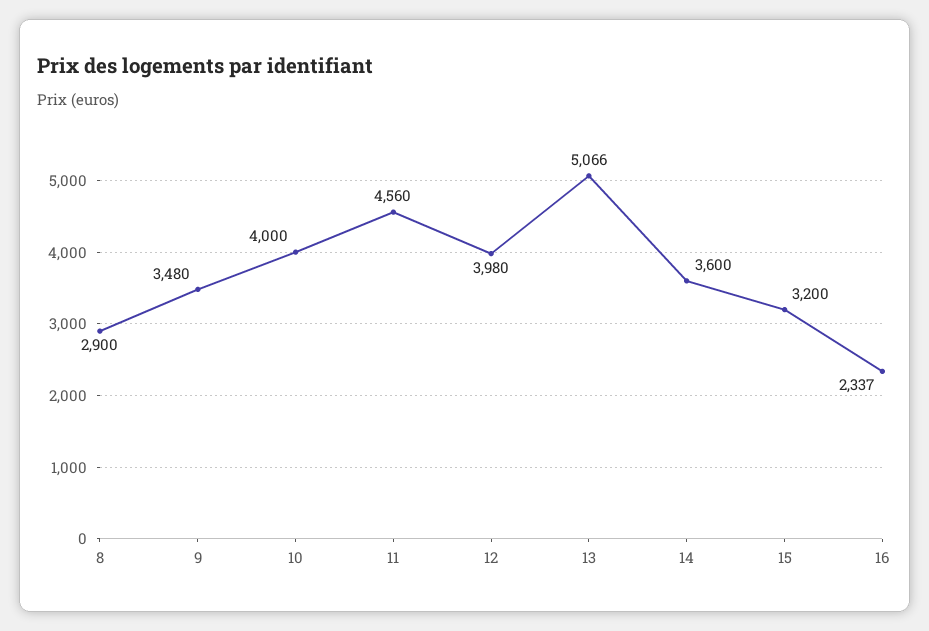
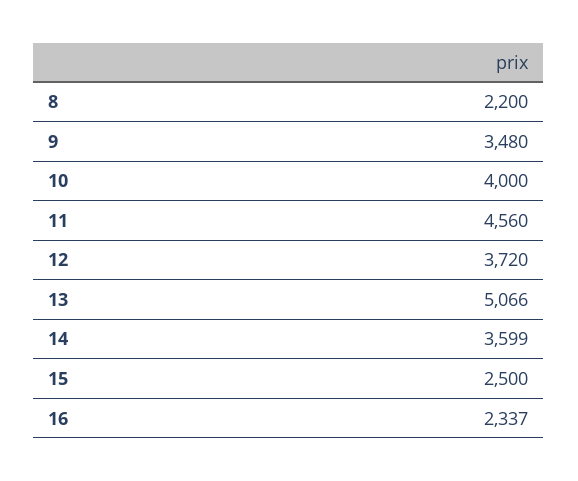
8: 2900 -> 2200
12: 3980 -> 3720
14: 3600 -> 3599
15: 3200 -> 2500

